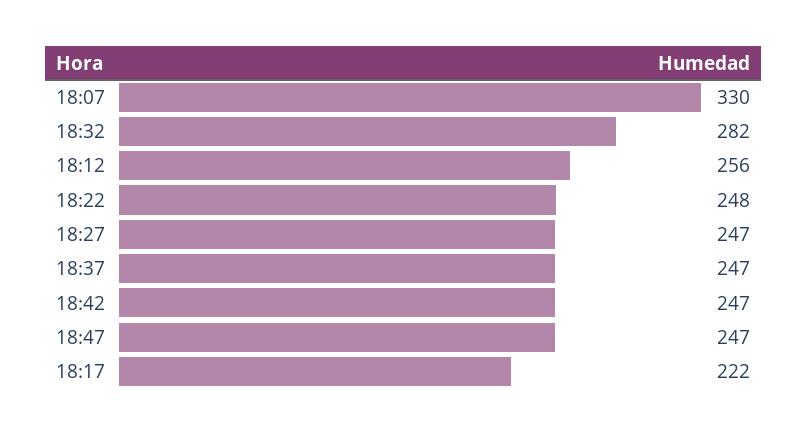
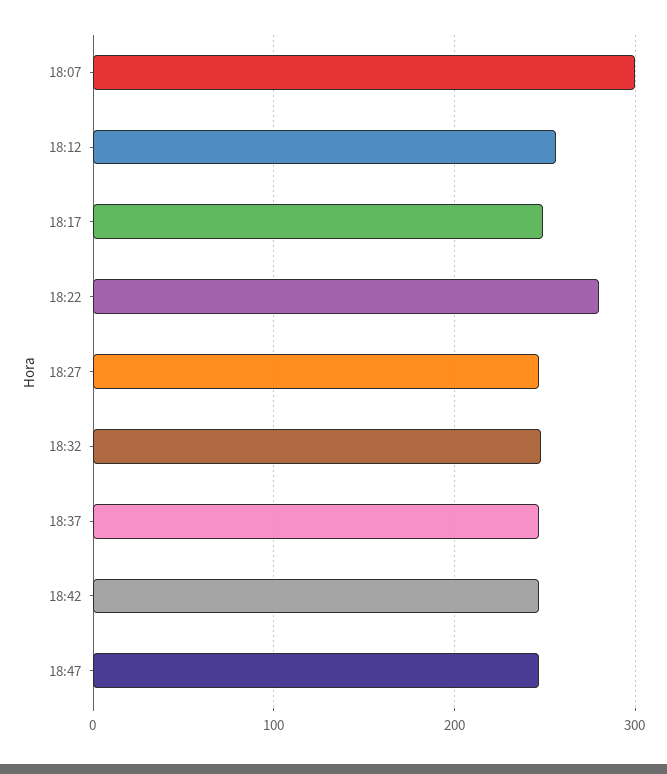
18:07: 330 -> 300
18:32: 282 -> 250
18:22: 248 -> 280
18:17: 222 -> 250

